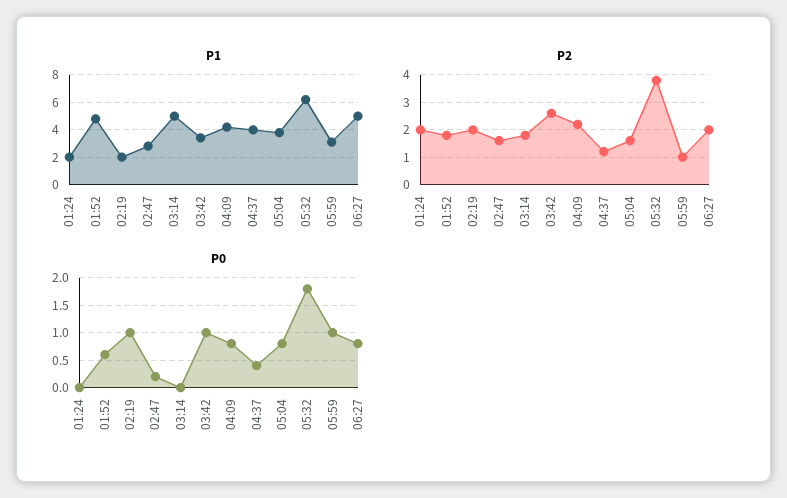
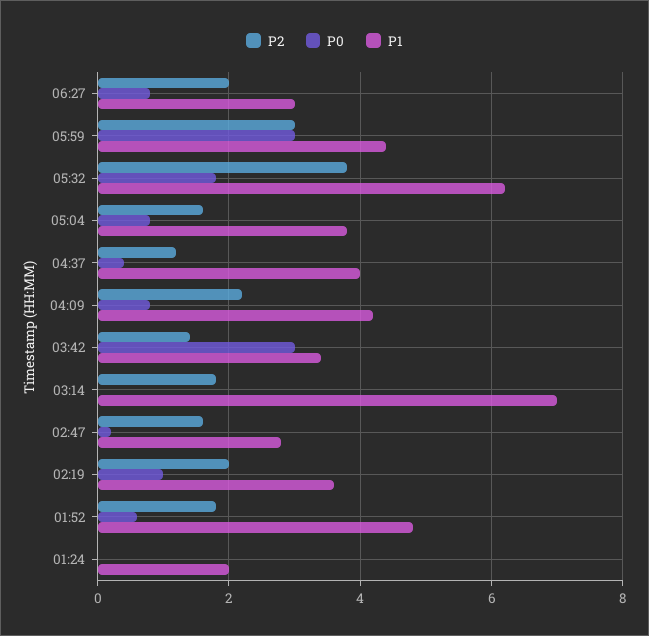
P1, 02:19: 2 -> 3.5
P1, 03:14: 5 -> 7
P1, 05:59: 3 -> 4.5
P1, 06:27: 5 -> 3
P2, 01:24: 2 -> 0
P2, 03:42: 2.5 -> 1.5
P2, 05:59: 1 -> 3
P0, 03:42: 1 -> 3
P0, 05:59: 1 -> 3

